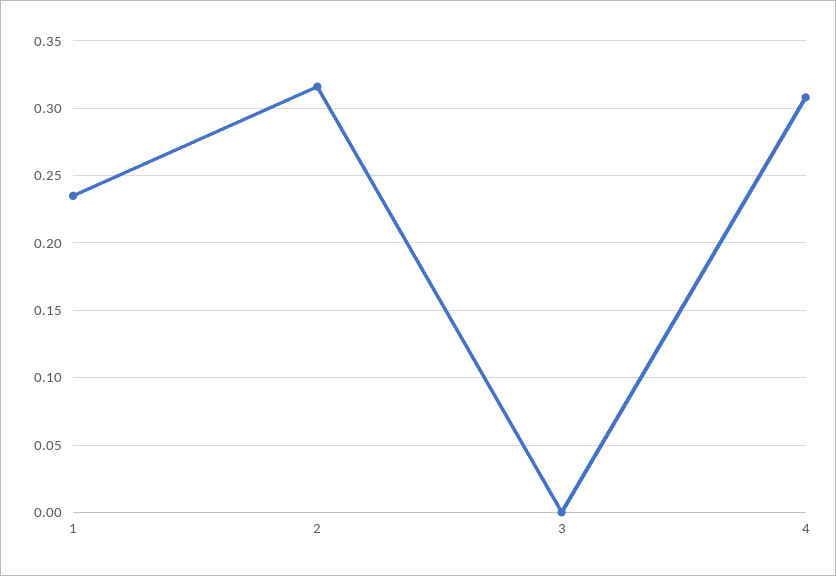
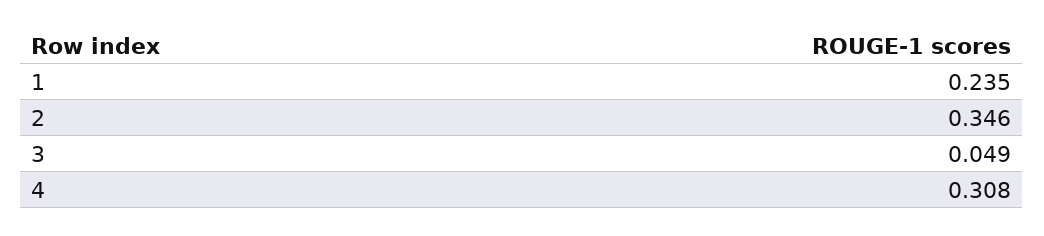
2: 0.315 -> 0.346
3: 0 -> 0.049

